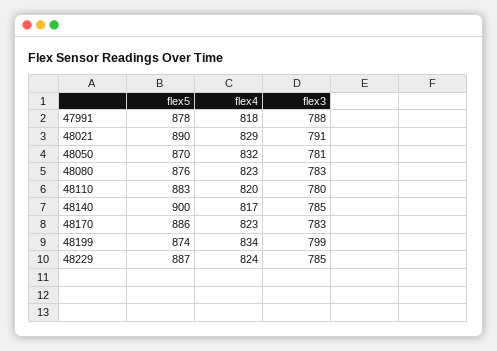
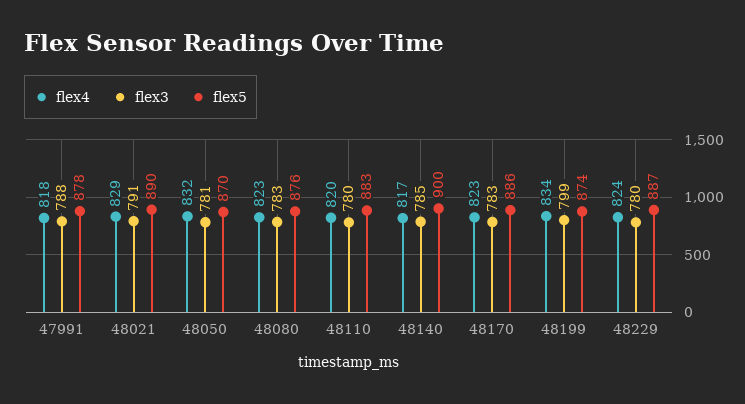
flex3, 48229: 785 -> 780

